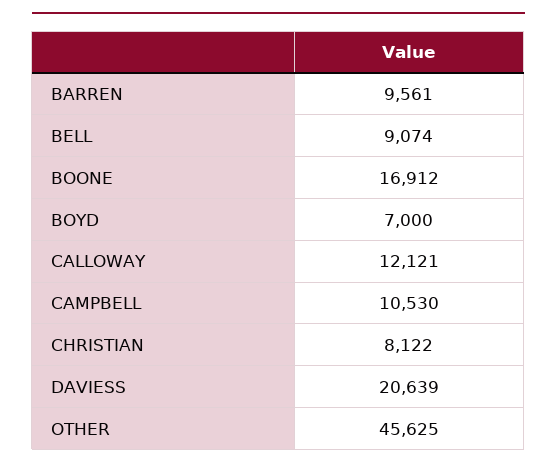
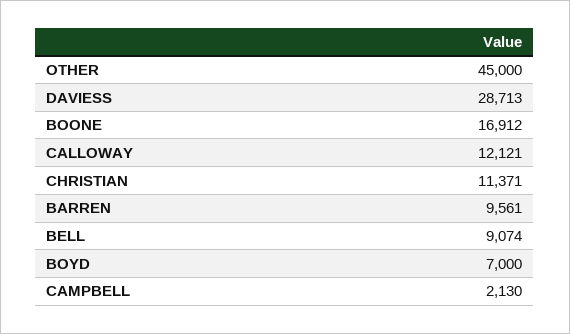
CAMPBELL: 10530 -> 2130
CHRISTIAN: 8122 -> 11371
DAVIESS: 20639 -> 28713
OTHER: 45625 -> 45000

